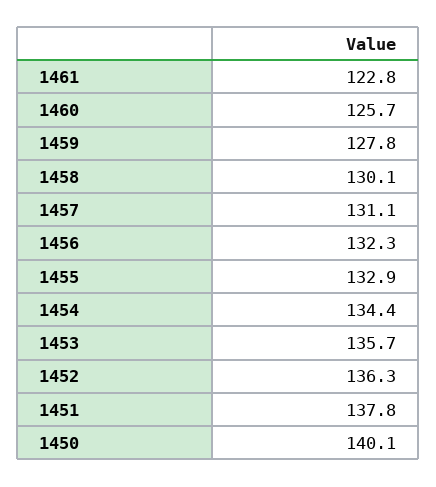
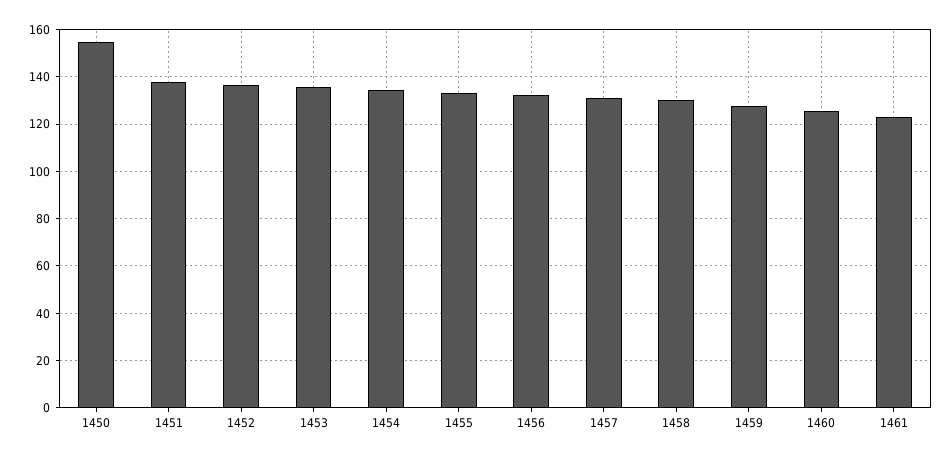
1450: 140.1 -> 155

